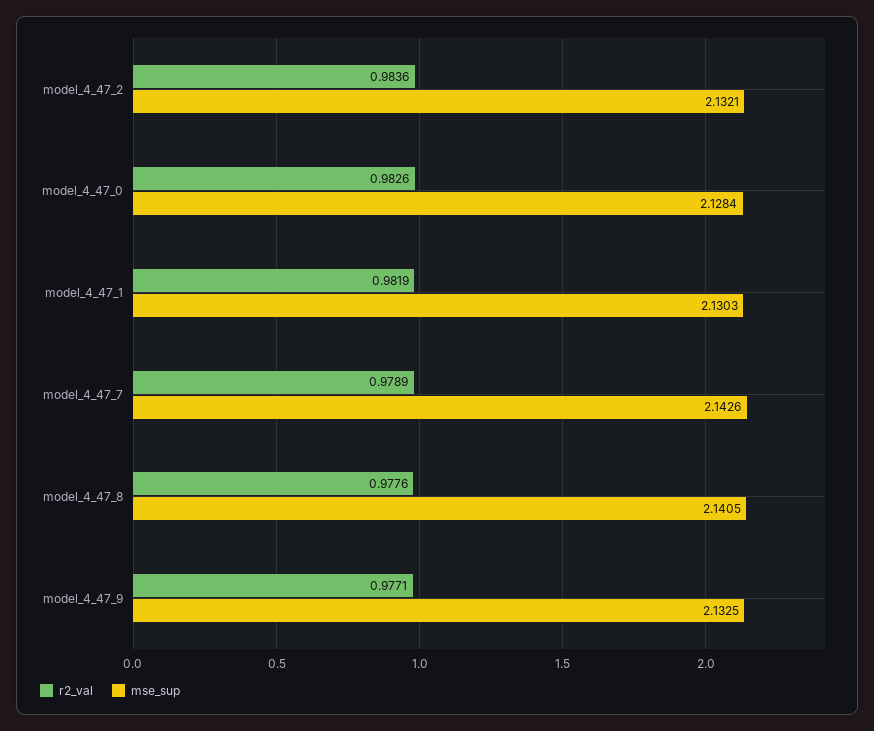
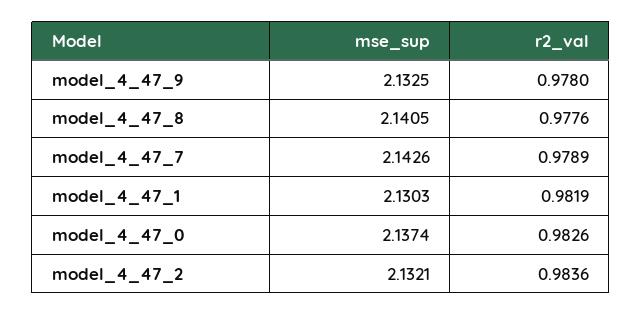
mse_sup, model_4_47_0: 2.1284 -> 2.1374
r2_val, model_4_47_9: 0.9771 -> 0.978

